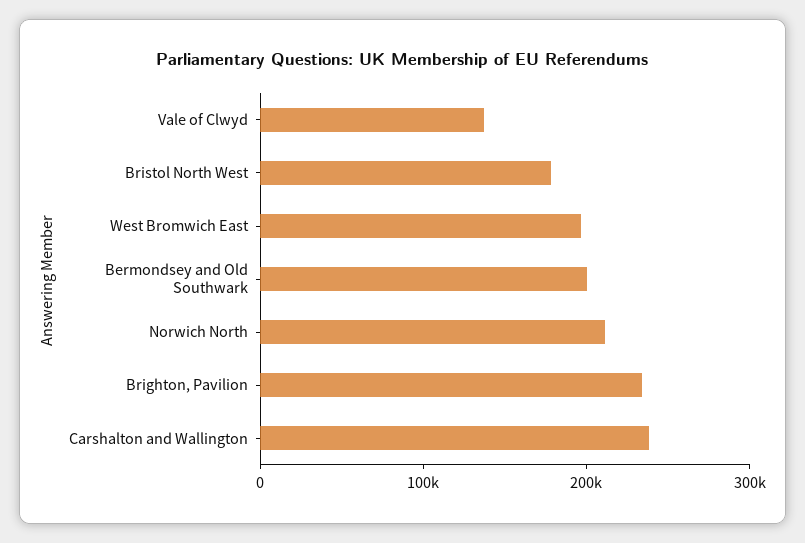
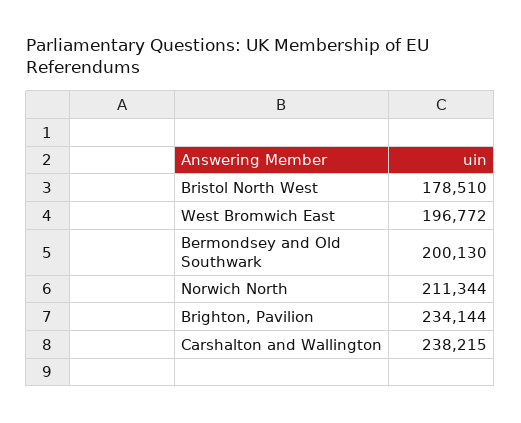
Vale of Clwyd: 140000 -> none

